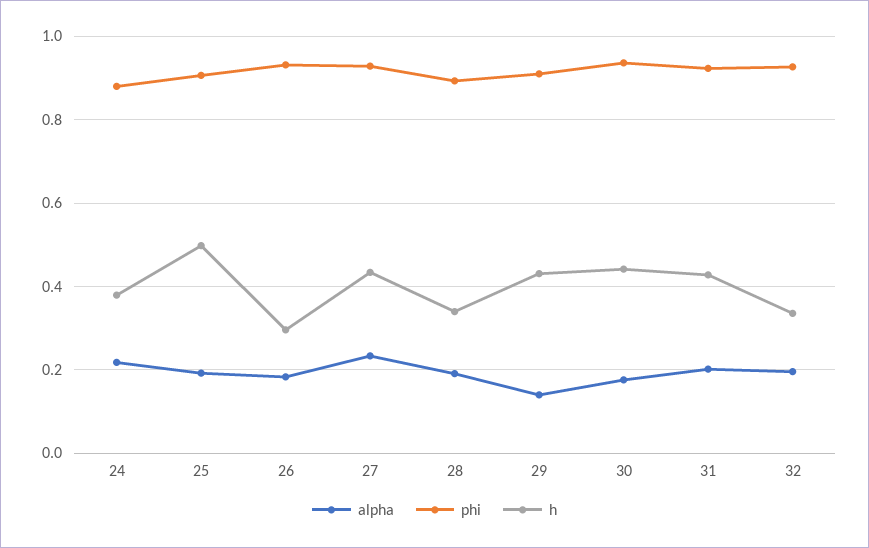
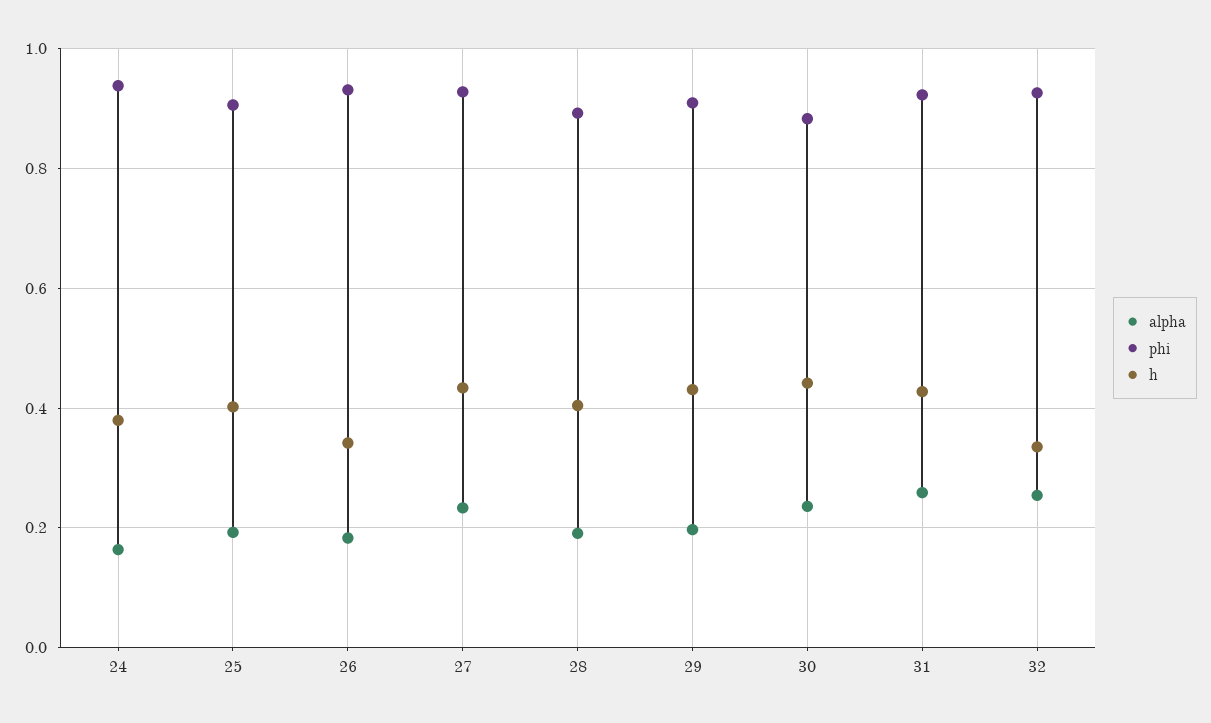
alpha, 24: 0.22 -> 0.16
phi, 24: 0.88 -> 0.94
h, 25: 0.5 -> 0.4
h, 26: 0.3 -> 0.34
h, 28: 0.34 -> 0.4
alpha, 29: 0.14 -> 0.2
alpha, 30: 0.18 -> 0.24
phi, 30: 0.94 -> 0.88
alpha, 31: 0.2 -> 0.26
alpha, 32: 0.2 -> 0.26

